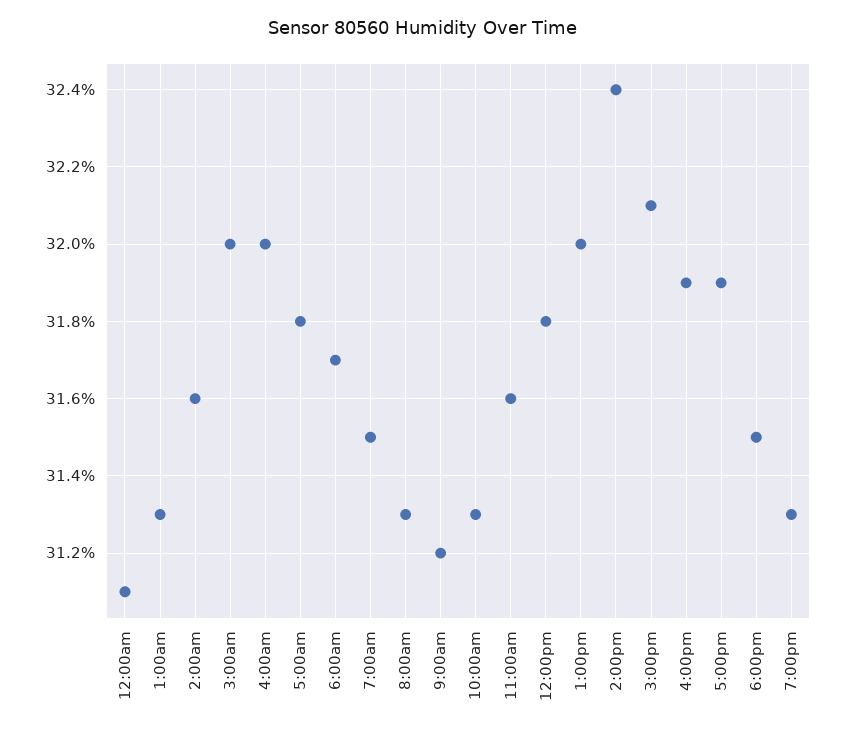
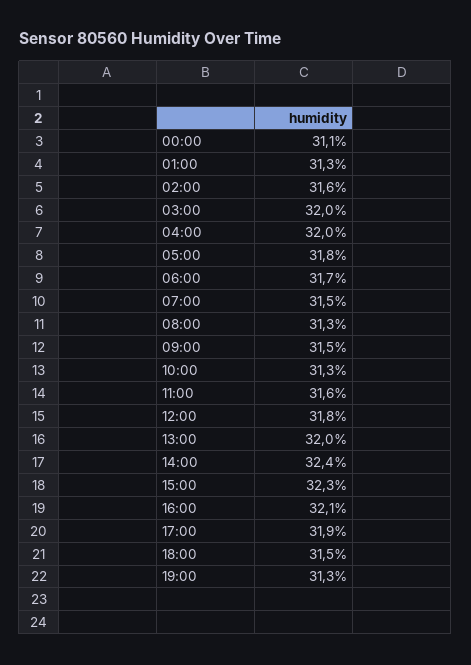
9:00am: 31.2 -> 31.5
3:00pm: 32.1 -> 32.3
4:00pm: 31.9 -> 32.1

